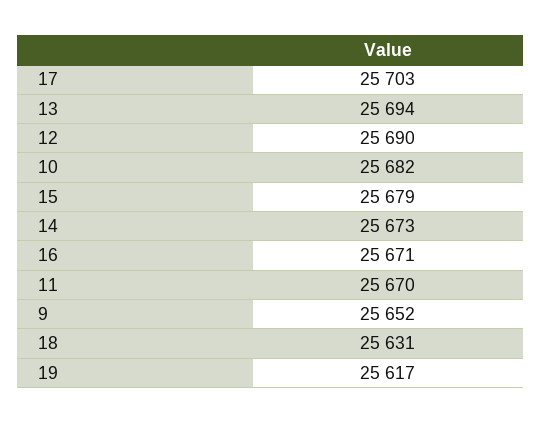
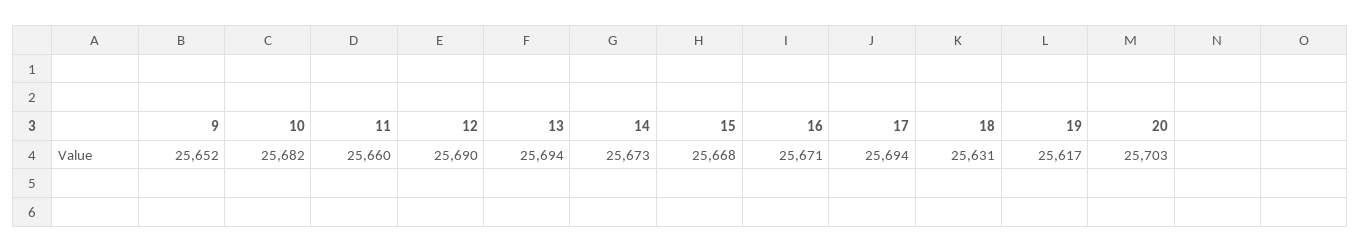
17: 25703 -> 25694
15: 25679 -> 25668
11: 25670 -> 25660
20: none -> 25703

